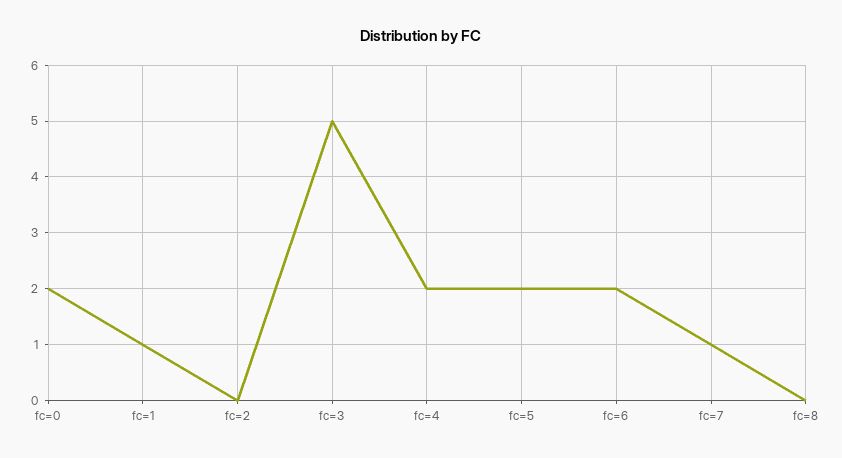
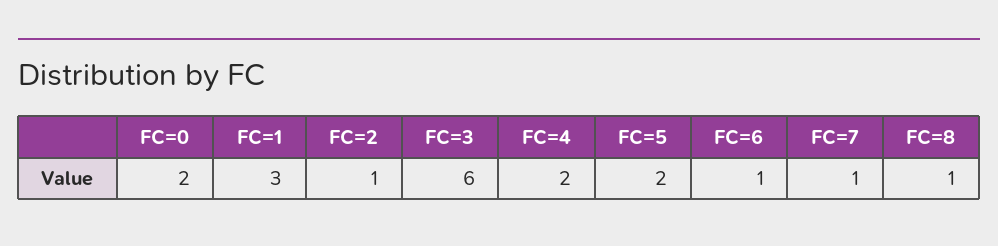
fc=1: 1 -> 3
fc=2: 0 -> 1
fc=3: 5 -> 6
fc=6: 2 -> 1
fc=8: 0 -> 1

